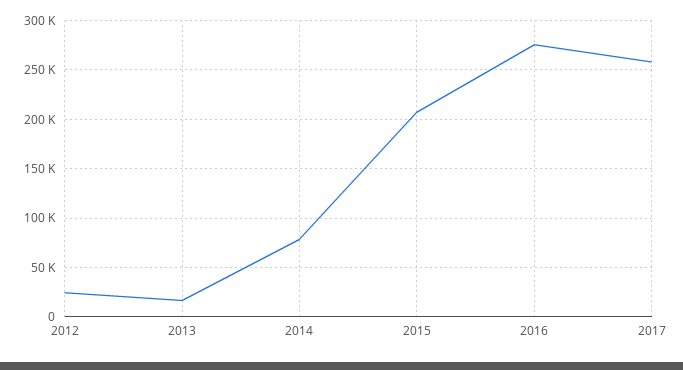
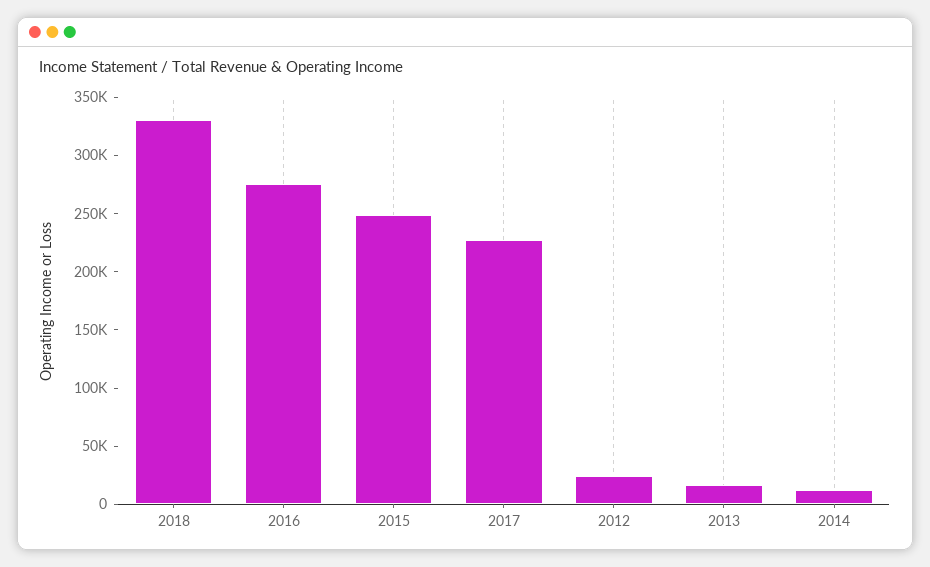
2014: 80000 -> 10000
2015: 210000 -> 250000
2017: 260000 -> 230000
2018: none -> 330000

